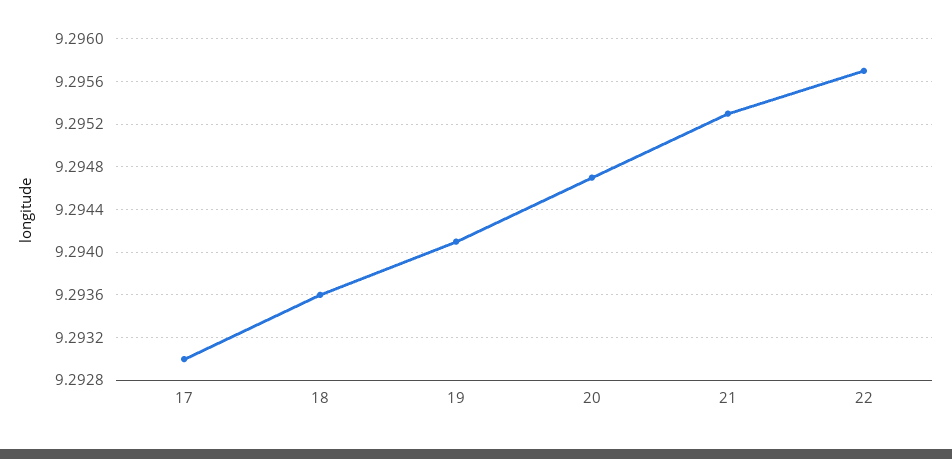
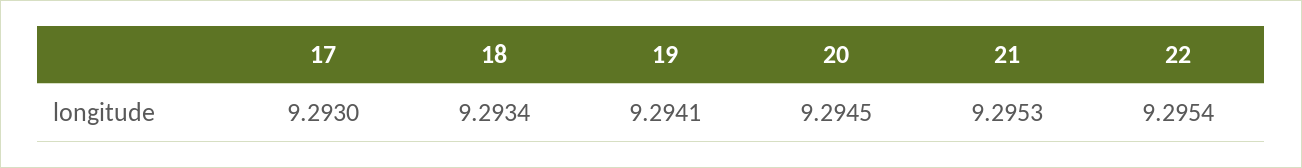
18: 9.2936 -> 9.2934
20: 9.2947 -> 9.2945
22: 9.2957 -> 9.2954

